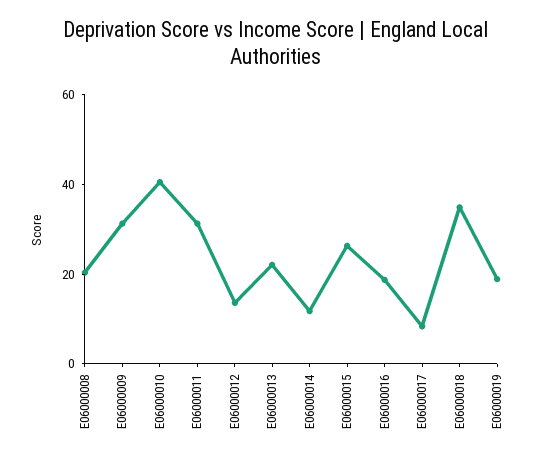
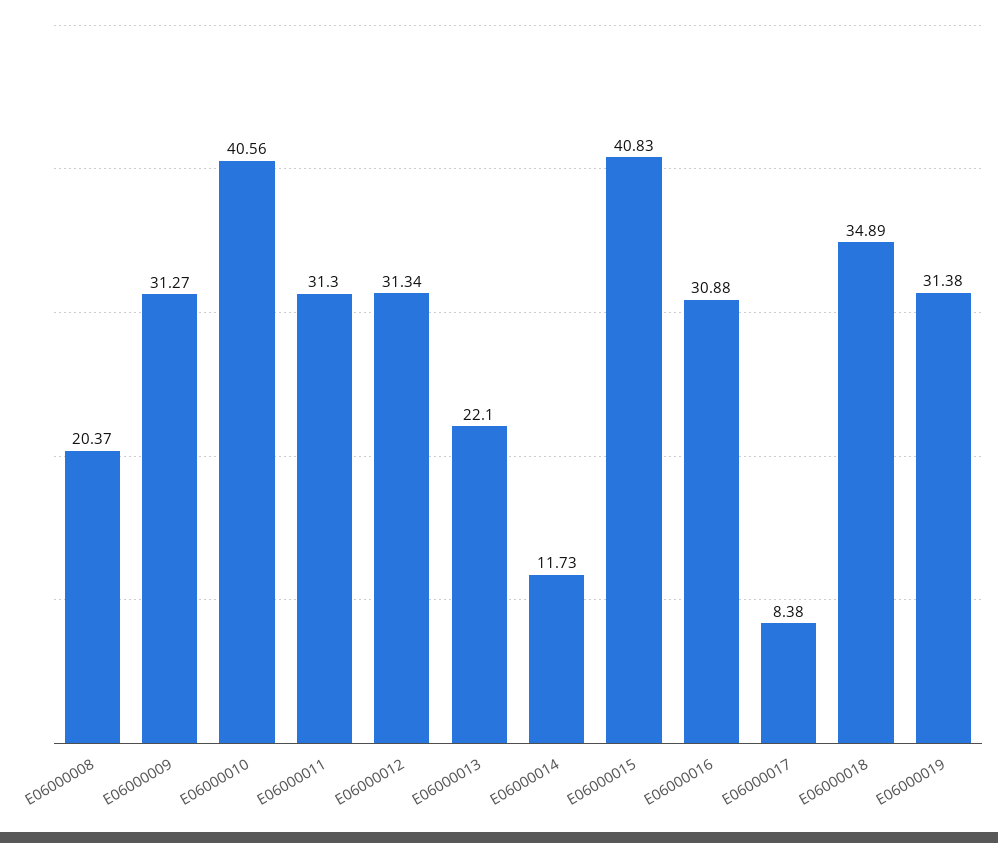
E06000012: 15 -> 31.34
E06000015: 25 -> 40.83
E06000016: 20 -> 30.88
E06000019: 20 -> 31.38

